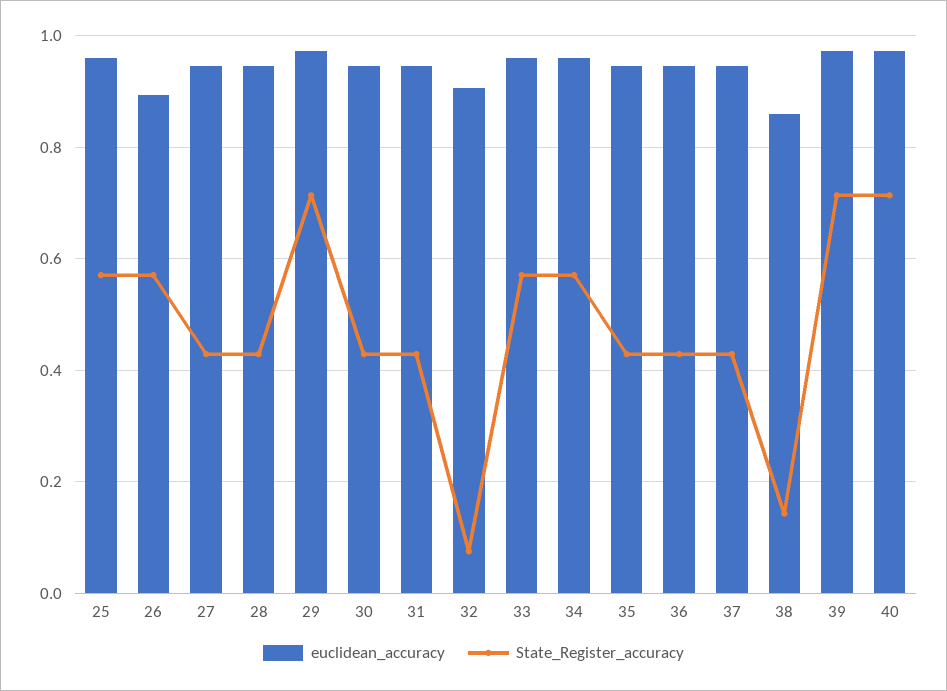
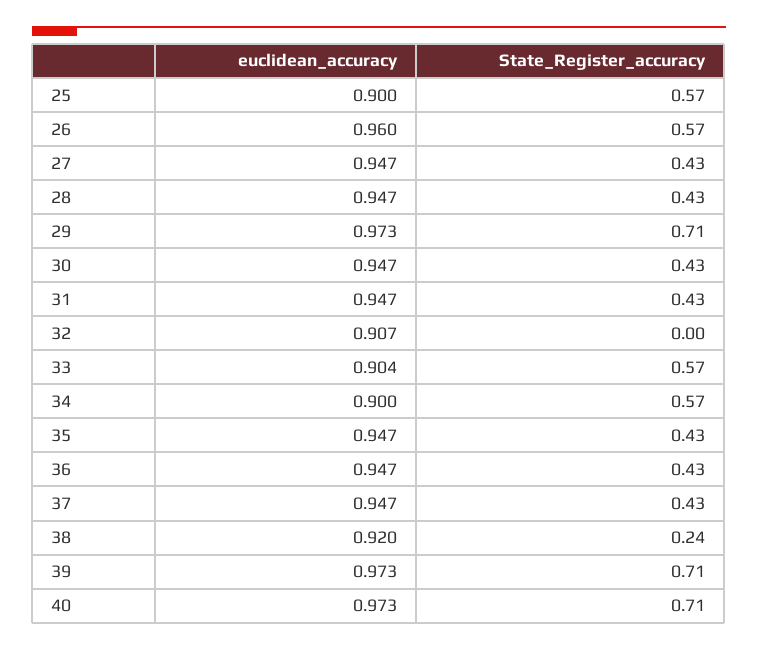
euclidean_accuracy, 25: 0.96 -> 0.9
euclidean_accuracy, 26: 0.9 -> 0.96
State_Register_accuracy, 32: 0.08 -> 0
euclidean_accuracy, 33: 0.96 -> 0.904
euclidean_accuracy, 34: 0.96 -> 0.9
euclidean_accuracy, 38: 0.86 -> 0.92
State_Register_accuracy, 38: 0.14 -> 0.24

